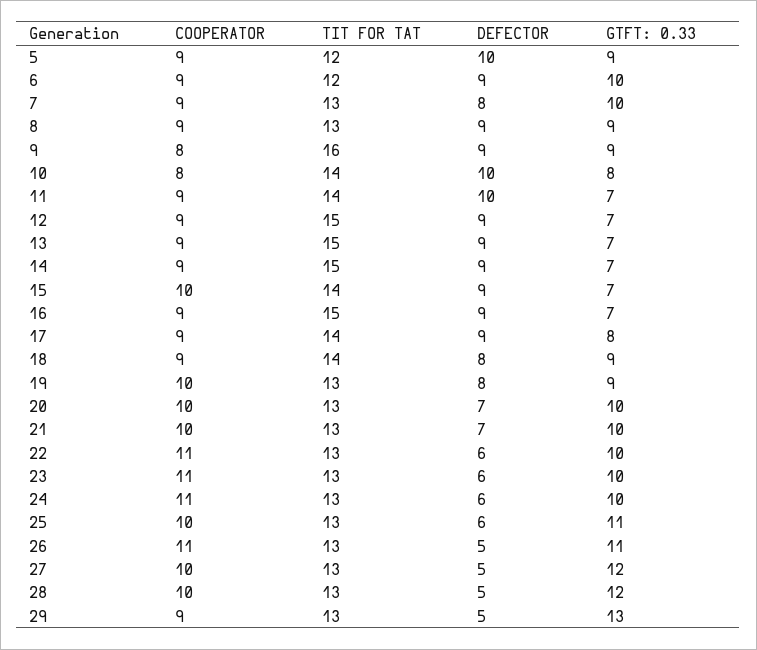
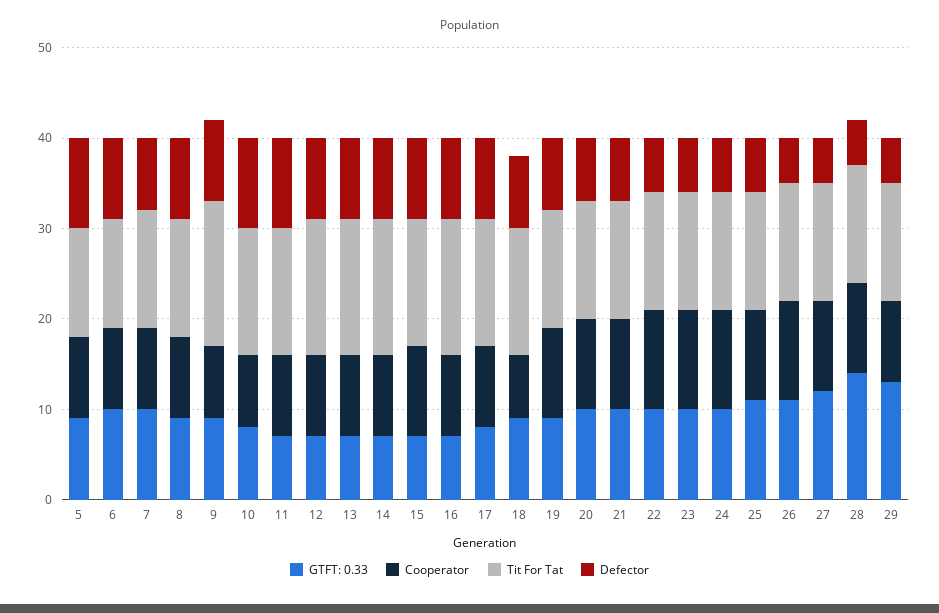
COOPERATOR, 18: 9 -> 7
GTFT: 0.33, 28: 12 -> 14

